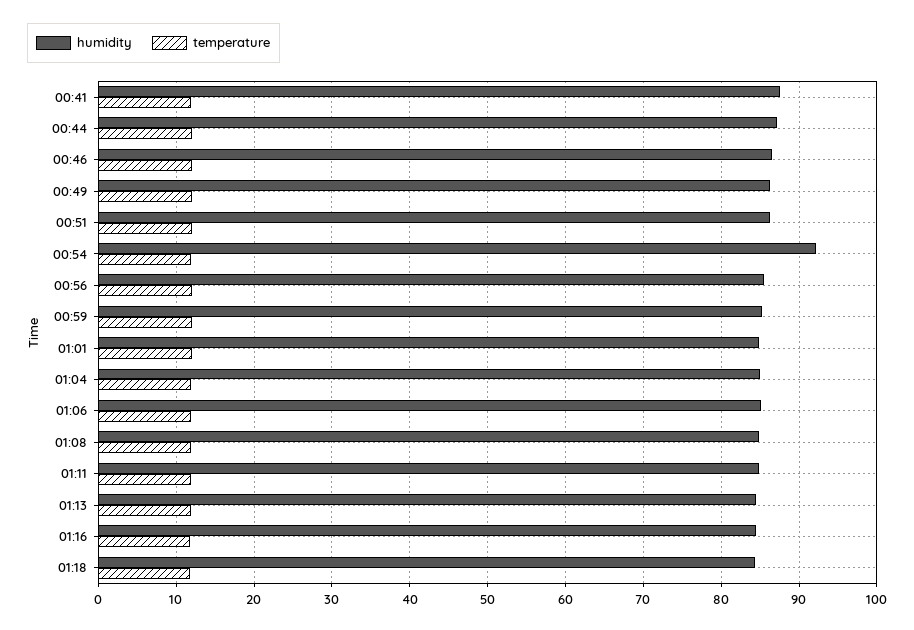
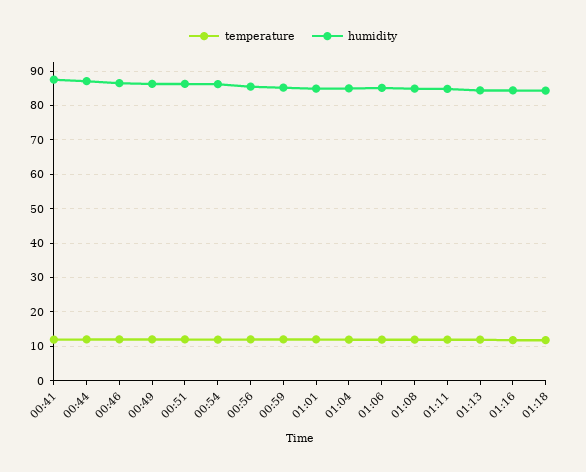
humidity, 00:54: 92 -> 86

